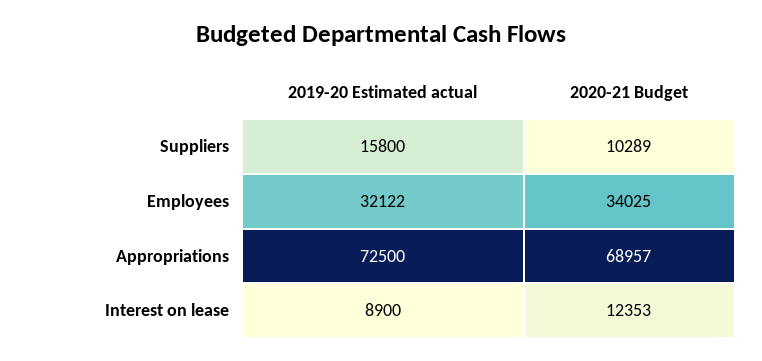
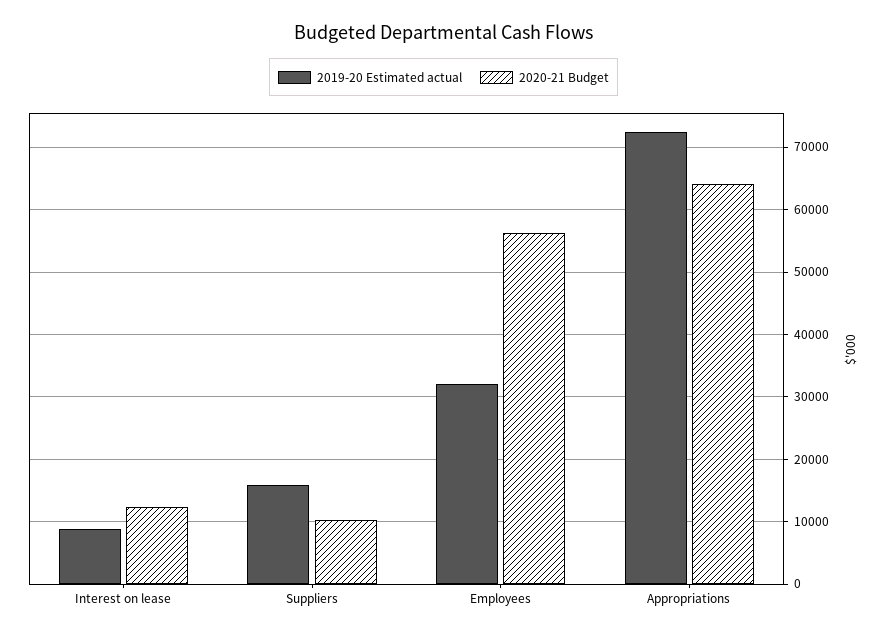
2020-21 Budget, Employees: 34025 -> 56000
2020-21 Budget, Appropriations: 68957 -> 64000

